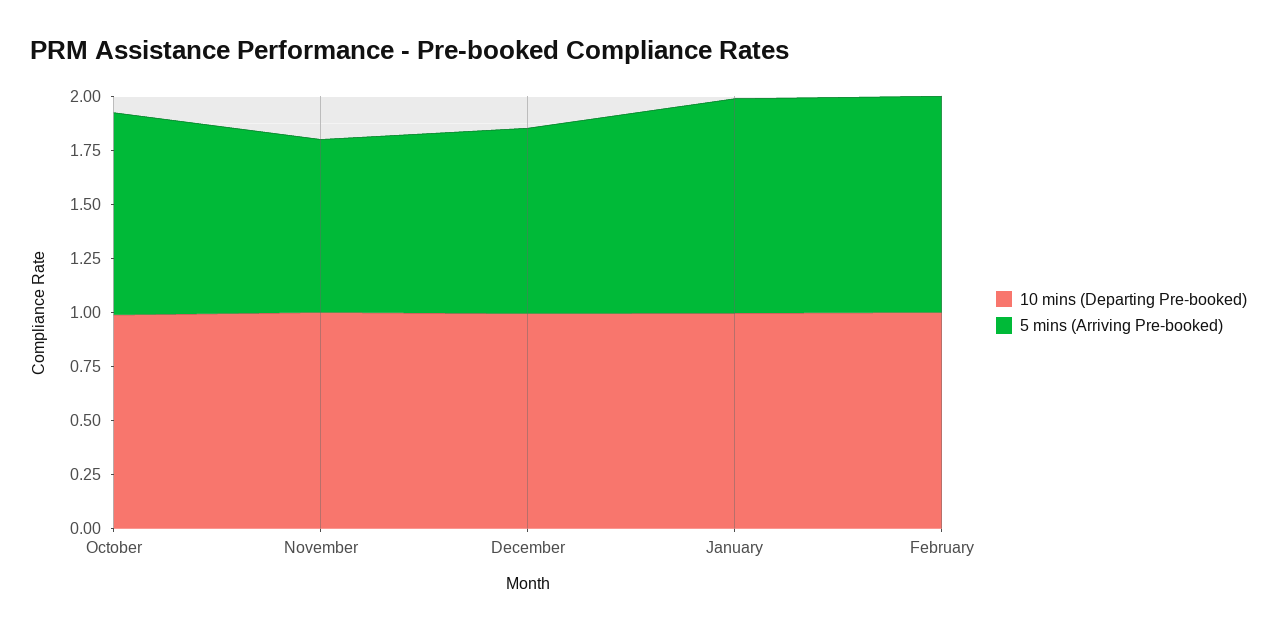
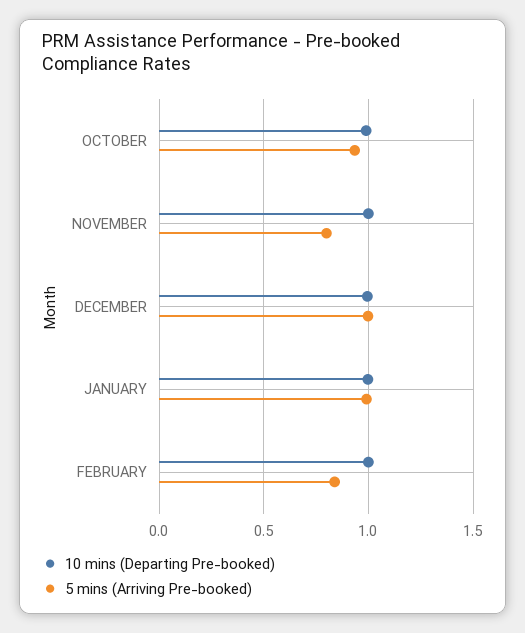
5 mins (Arriving Pre-booked), December: 0.85 -> 1
5 mins (Arriving Pre-booked), February: 1 -> 0.85

